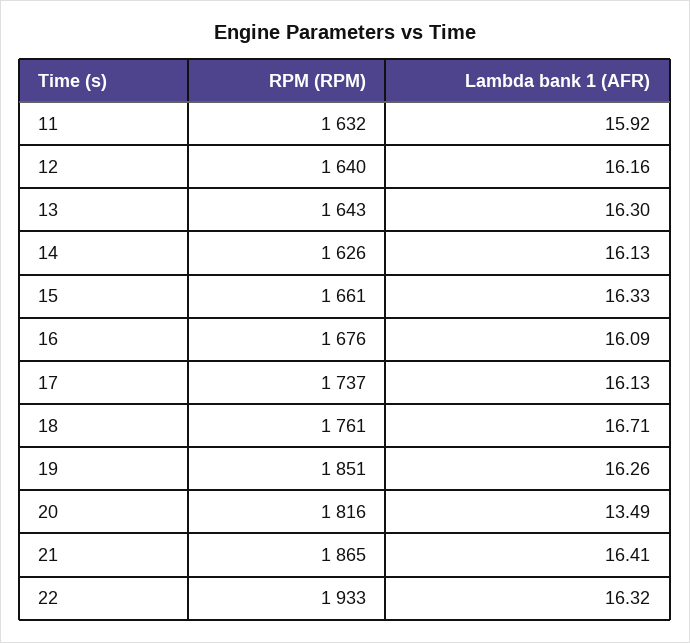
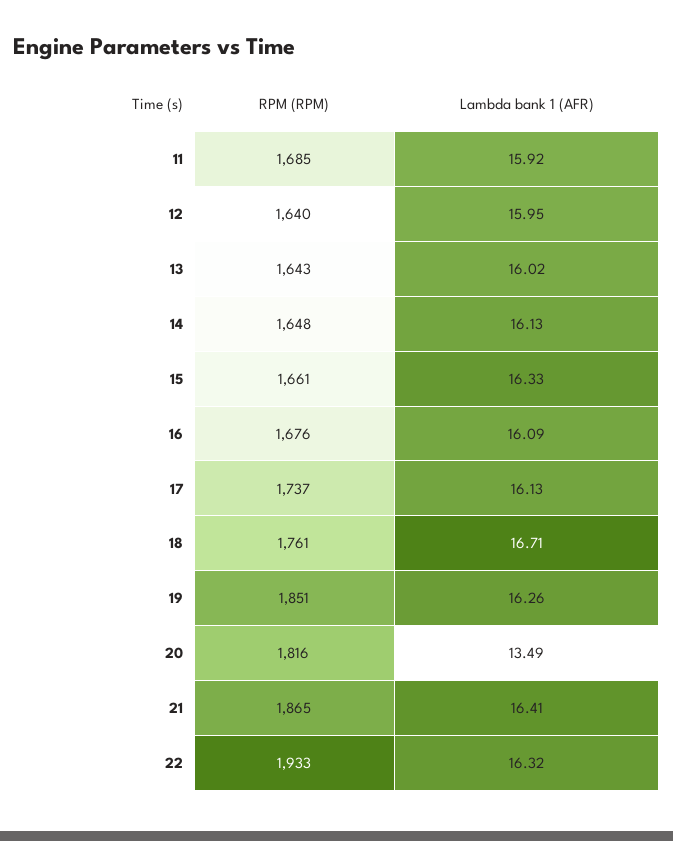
RPM (RPM), 11: 1632 -> 1685
Lambda bank 1 (AFR), 12: 16.16 -> 15.95
Lambda bank 1 (AFR), 13: 16.3 -> 16.02
RPM (RPM), 14: 1626 -> 1648

